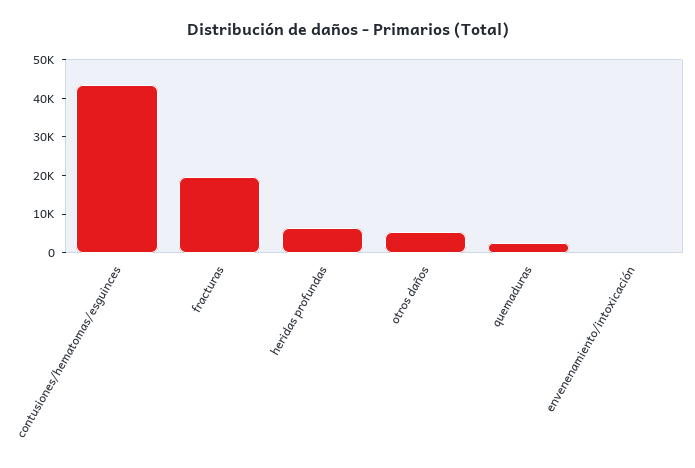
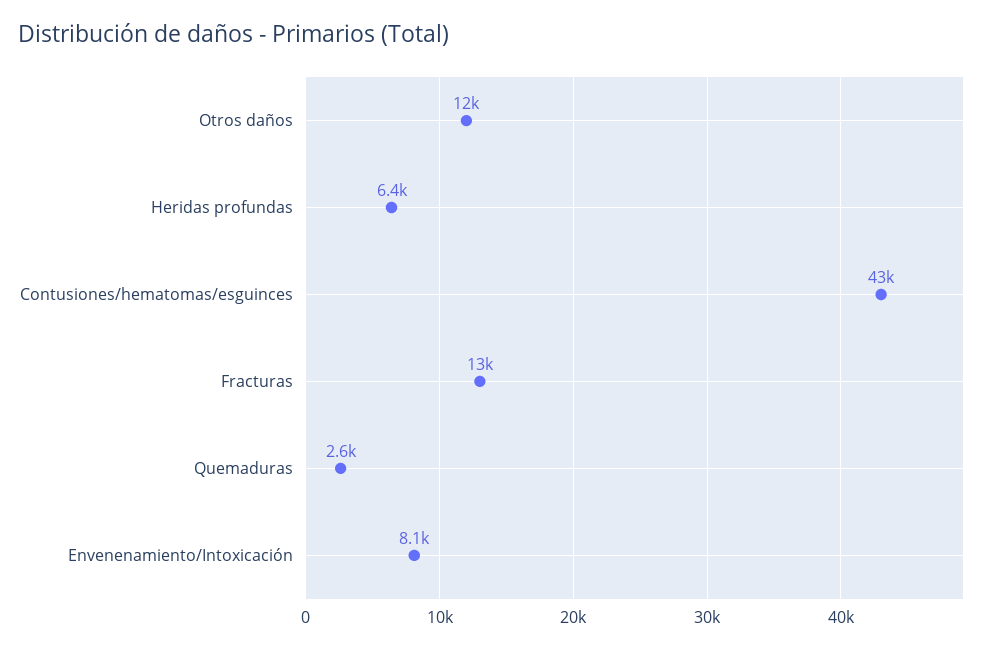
fracturas: 20000 -> 13000
otros daños: 5000 -> 12000
envenenamiento/intoxicación: 0 -> 8100

